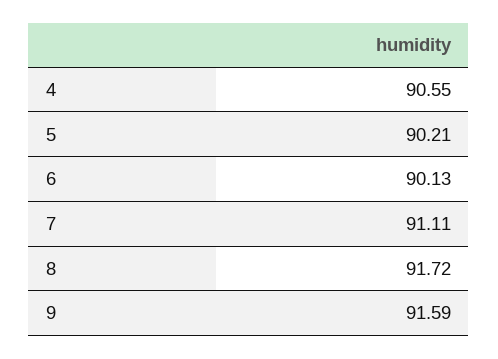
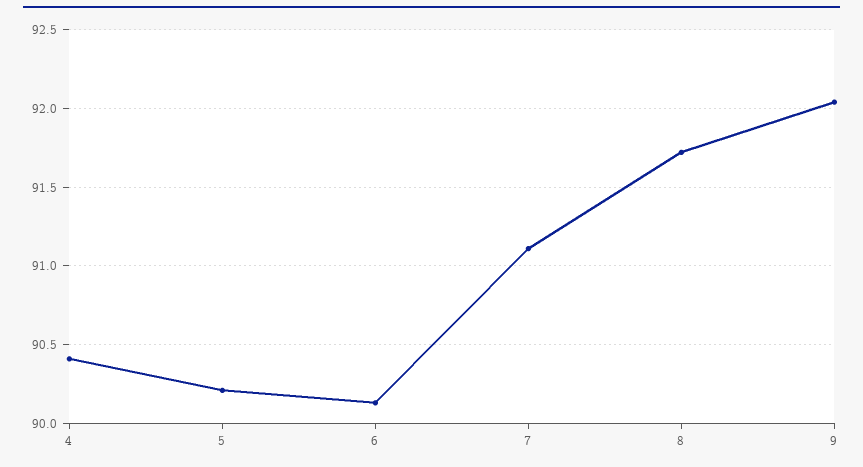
4: 90.55 -> 90.4
9: 91.59 -> 92.05

